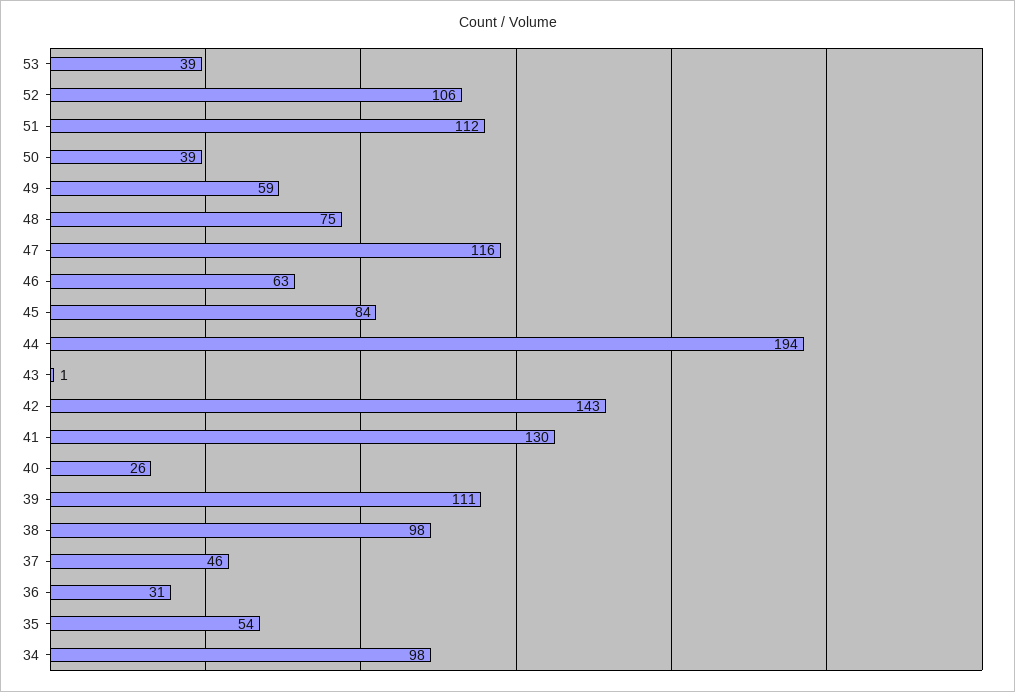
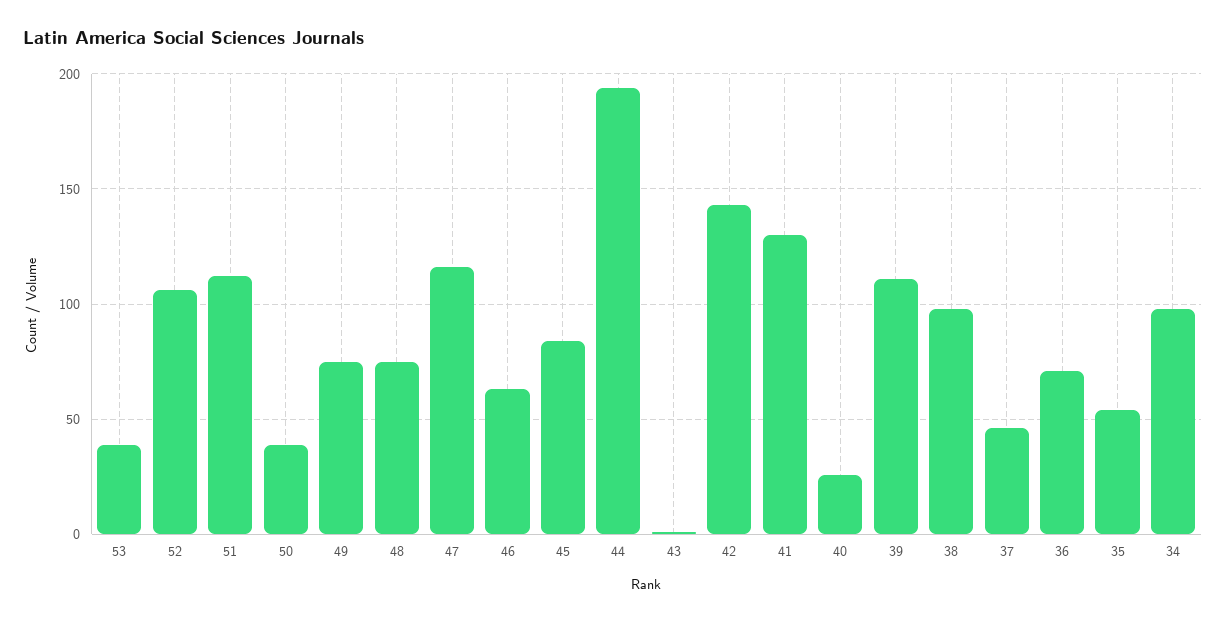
49: 59 -> 75
36: 31 -> 70

